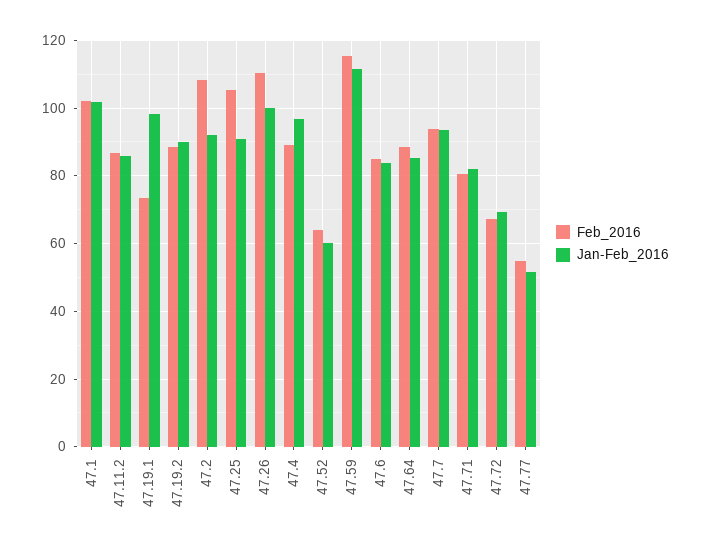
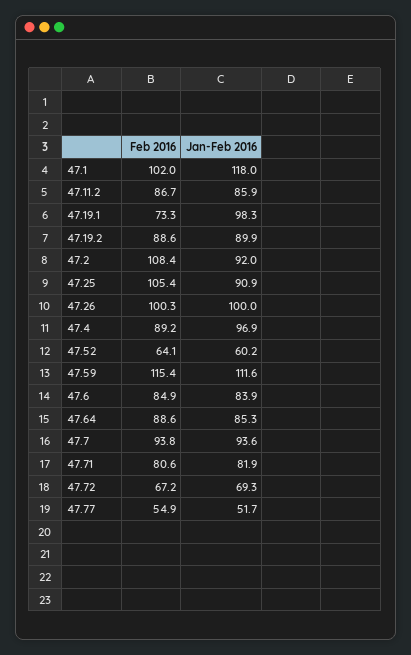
Jan-Feb_2016, 47.1: 102 -> 118
Feb_2016, 47.26: 110 -> 100.3

